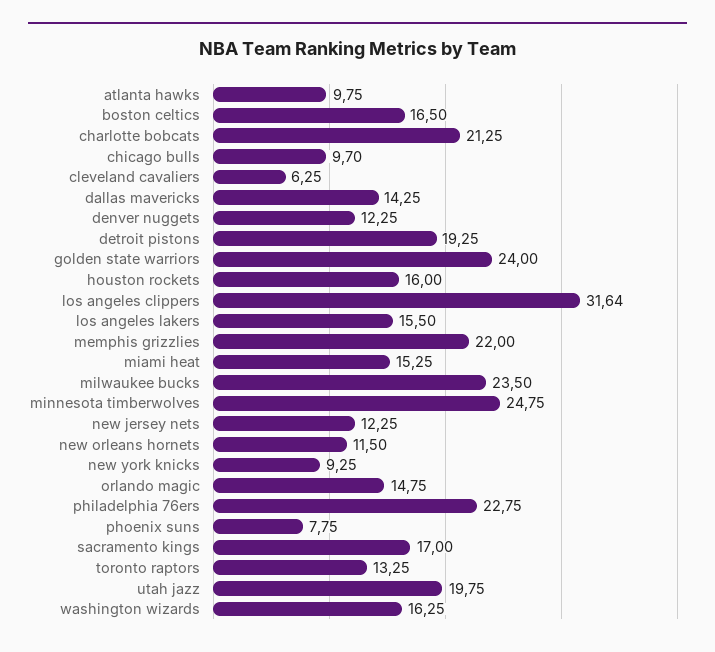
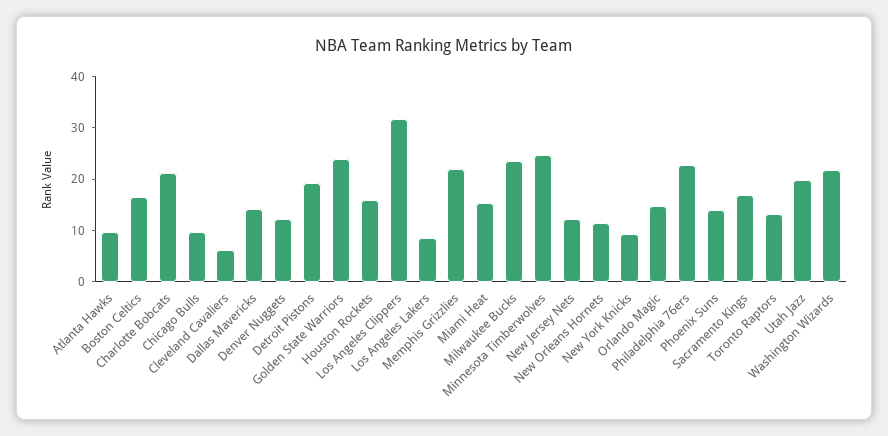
los angeles lakers: 15.5 -> 8
phoenix suns: 7.75 -> 14
washington wizards: 16.25 -> 22

